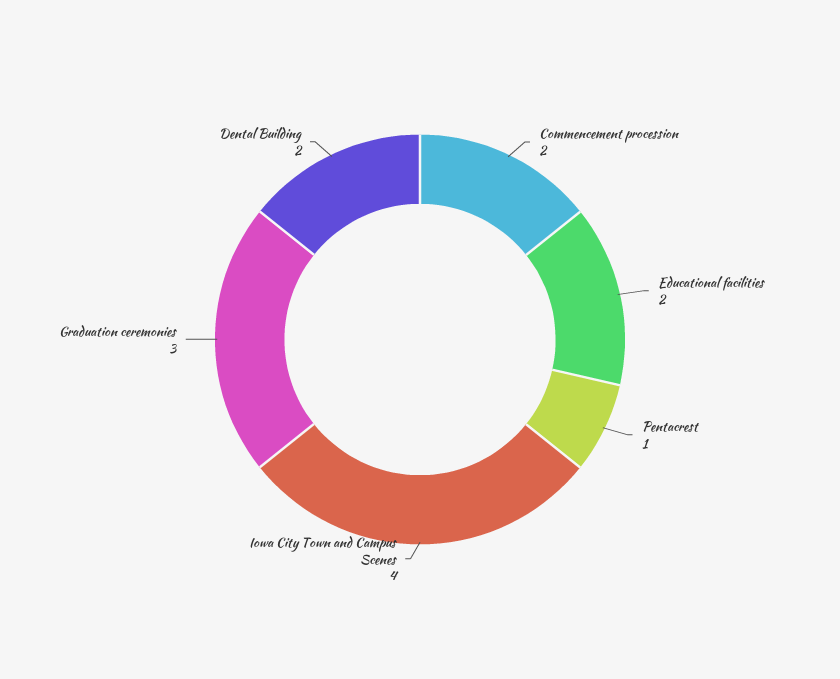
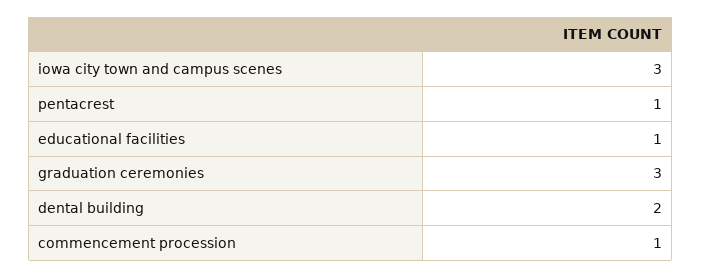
Commencement procession: 2 -> 1
Educational facilities: 2 -> 1
Iowa City Town and Campus Scenes: 4 -> 3

